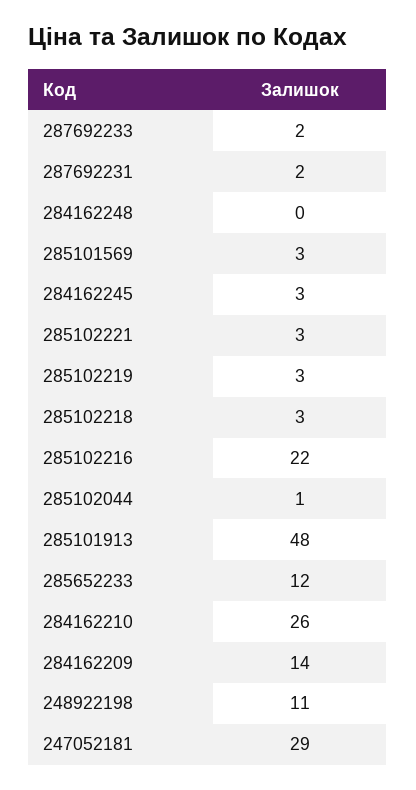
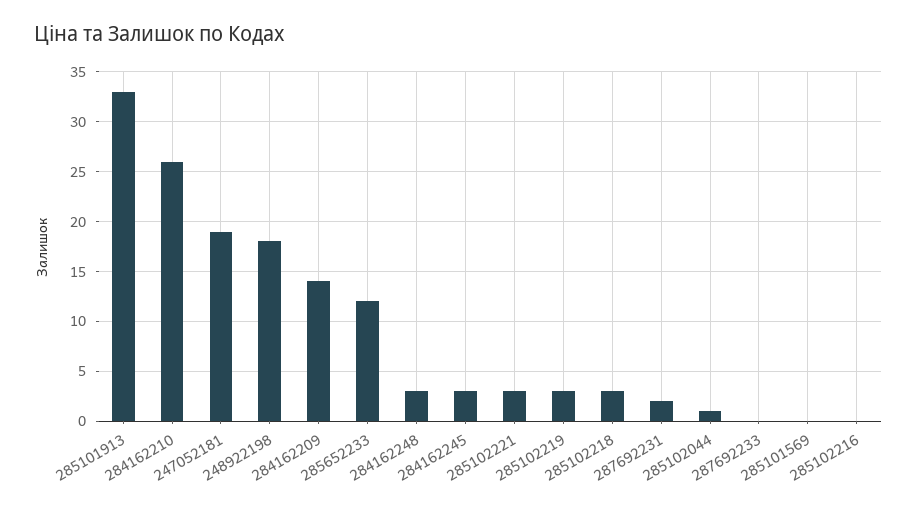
287692233: 2 -> 0
284162248: 0 -> 3
285101569: 3 -> 0
285102216: 22 -> 0
285101913: 48 -> 33
248922198: 11 -> 18
247052181: 29 -> 19

